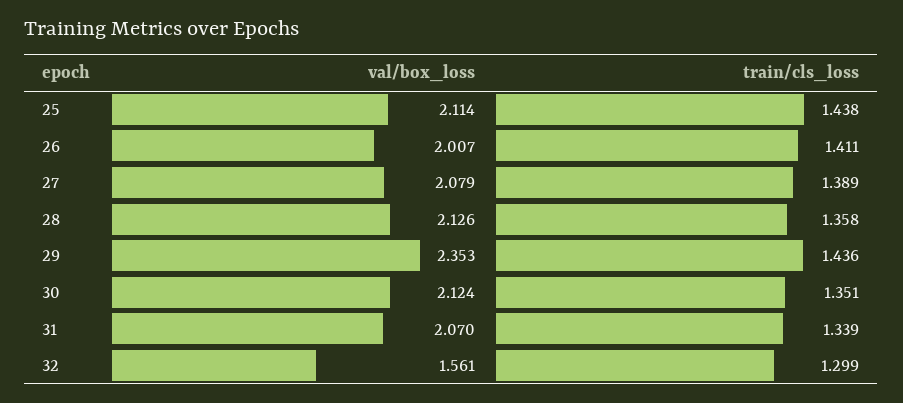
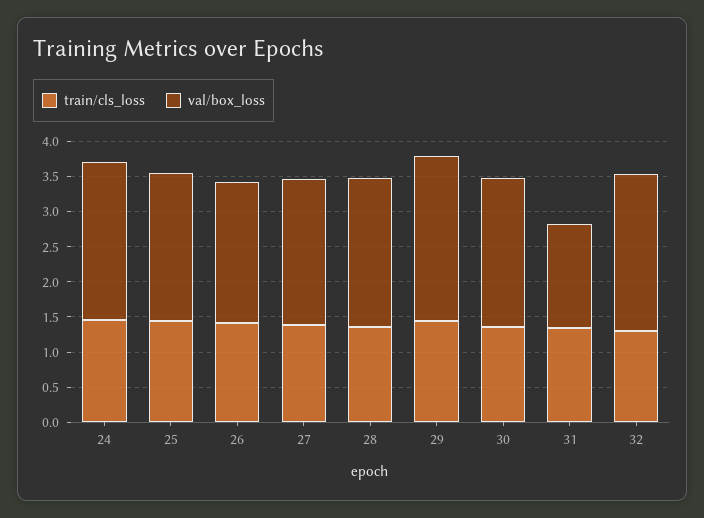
val/box_loss, 31: 2.07 -> 1.5
val/box_loss, 32: 1.561 -> 2.25
train/cls_loss, 24: none -> 1.5
val/box_loss, 24: none -> 2.25

